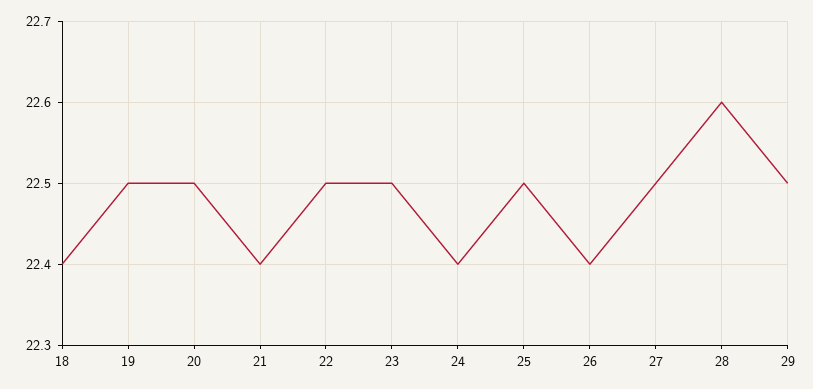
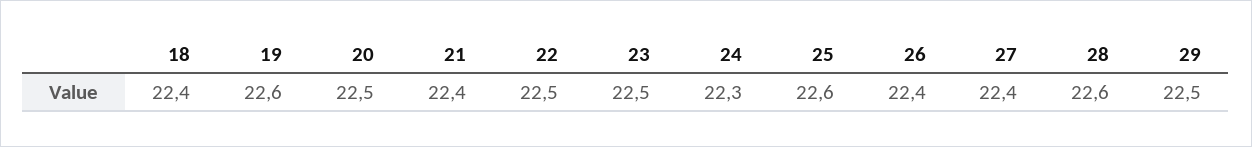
19: 22.5 -> 22.6
24: 22.4 -> 22.3
25: 22.5 -> 22.6
27: 22.5 -> 22.4

